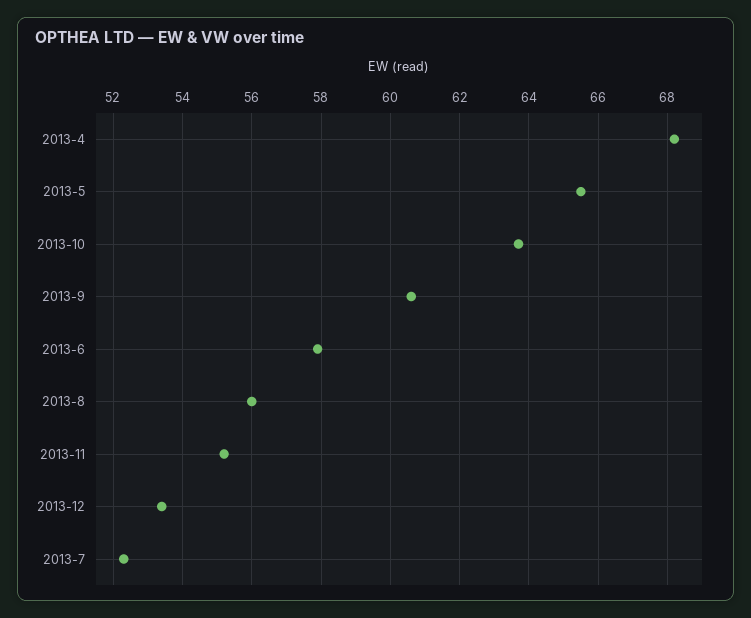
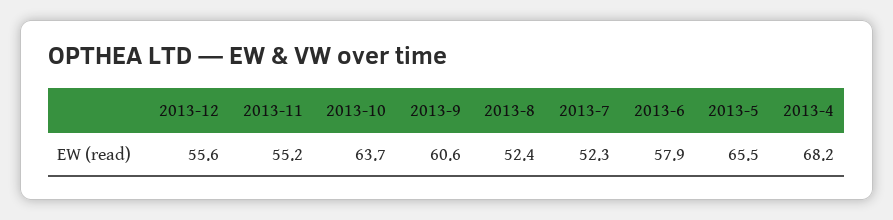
2013-8: 56 -> 52.4
2013-12: 53.5 -> 55.6

